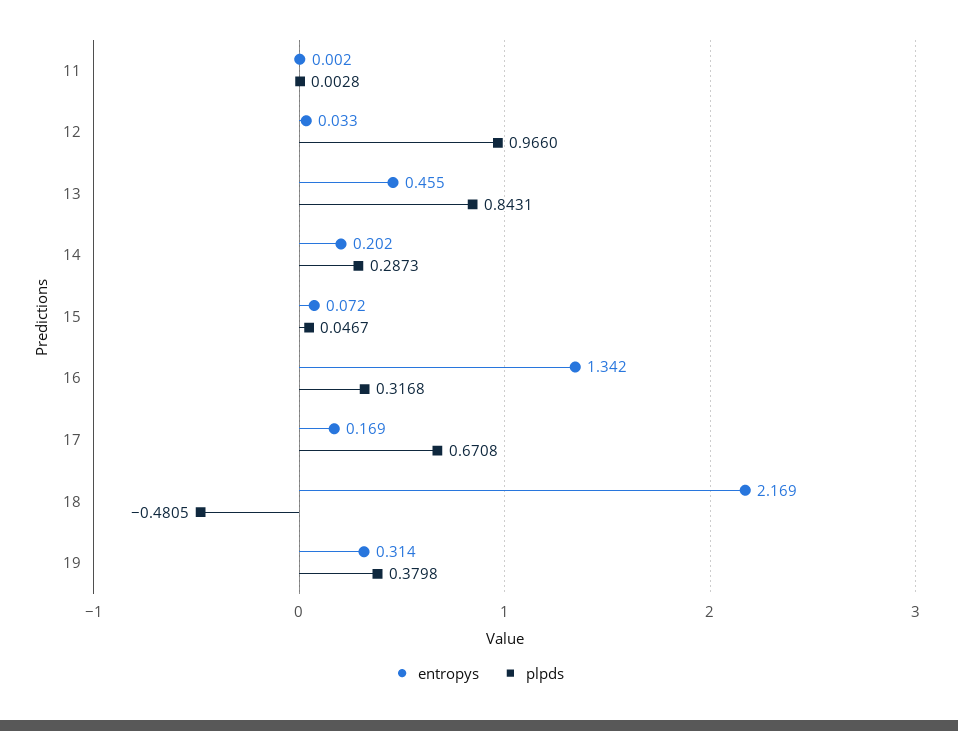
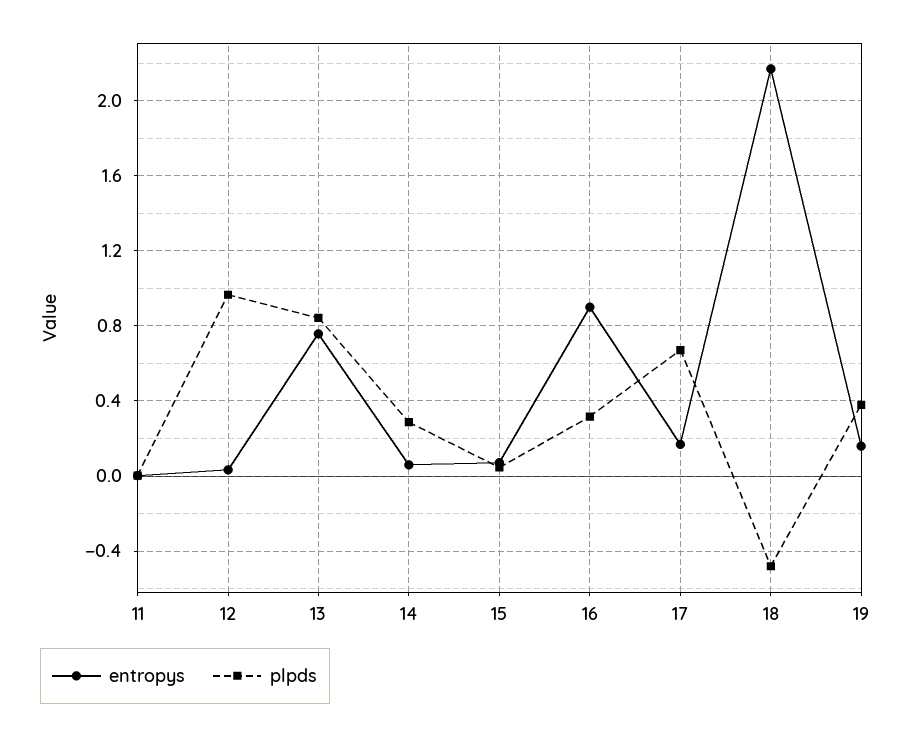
entropys, 13: 0.455 -> 0.75
entropys, 14: 0.202 -> 0.05
entropys, 16: 1.342 -> 0.9
entropys, 19: 0.314 -> 0.15

